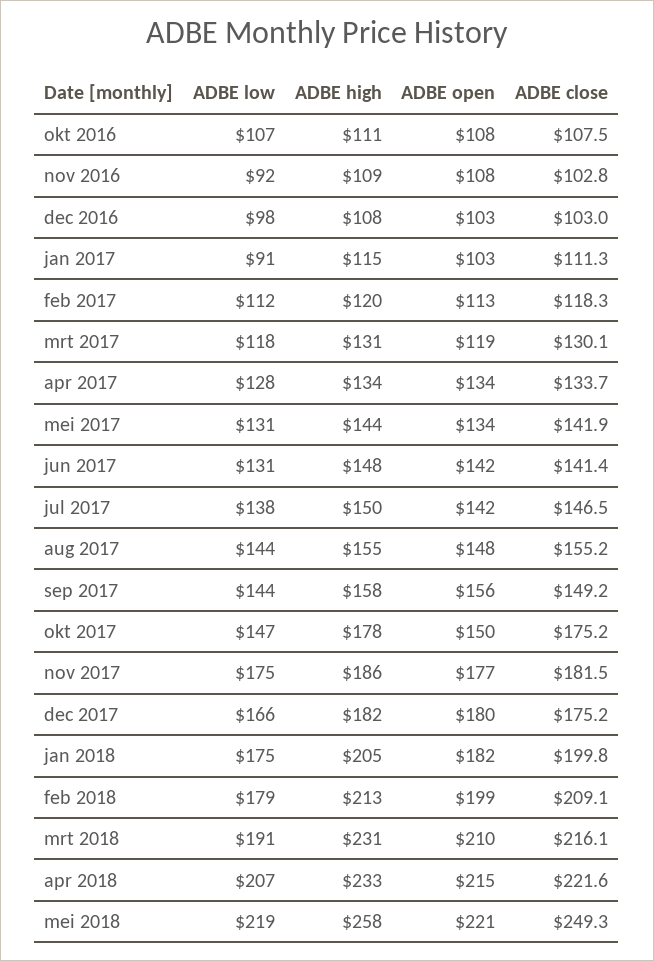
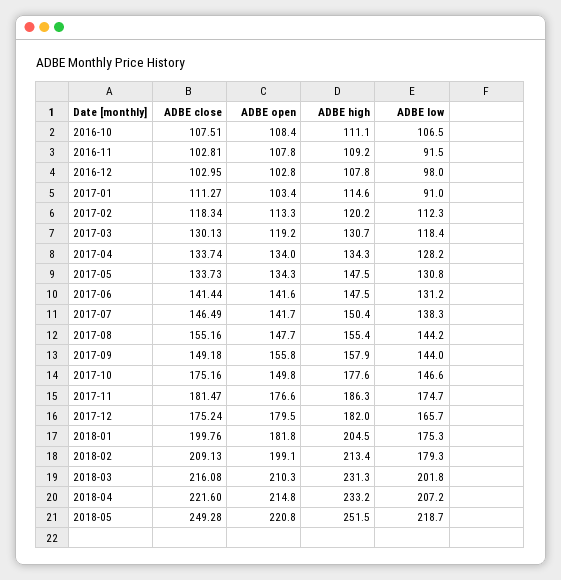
ADBE high, mei 2017: 144 -> 147.5
ADBE close, mei 2017: 141.9 -> 133.73
ADBE low, mrt 2018: 191 -> 201.8
ADBE high, mei 2018: 258 -> 251.5

